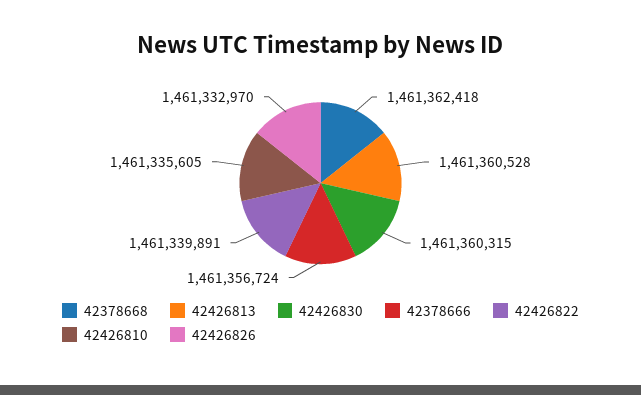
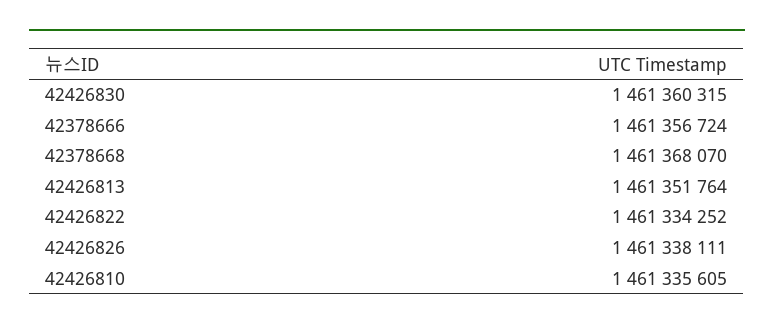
42378668: 1461362418 -> 1461368070
42426813: 1461360528 -> 1461351764
42426822: 1461339891 -> 1461334252
42426826: 1461332970 -> 1461338111

